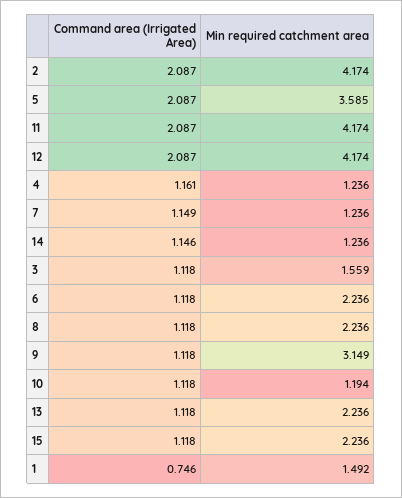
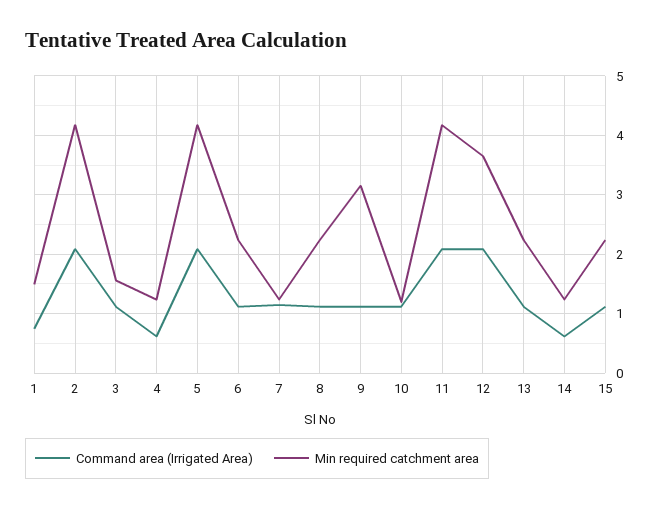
Min required catchment area, 5: 3.585 -> 4.2
Min required catchment area, 12: 4.174 -> 3.6
Command area (Irrigated Area), 4: 1.161 -> 0.6
Command area (Irrigated Area), 14: 1.146 -> 0.6

